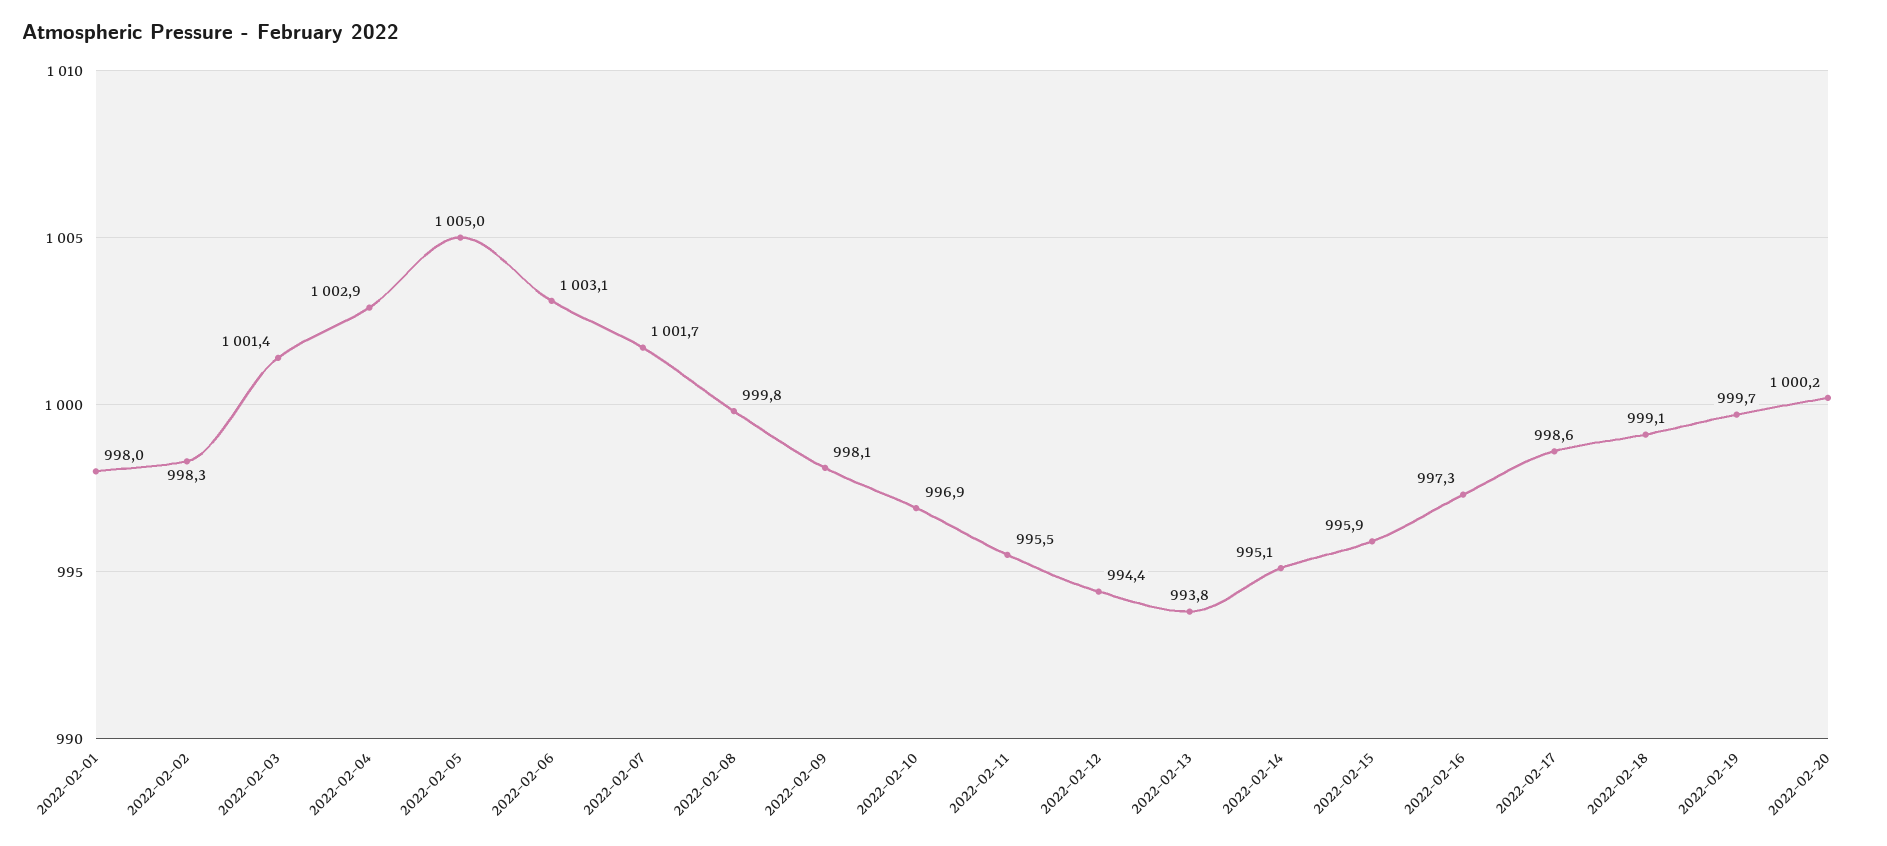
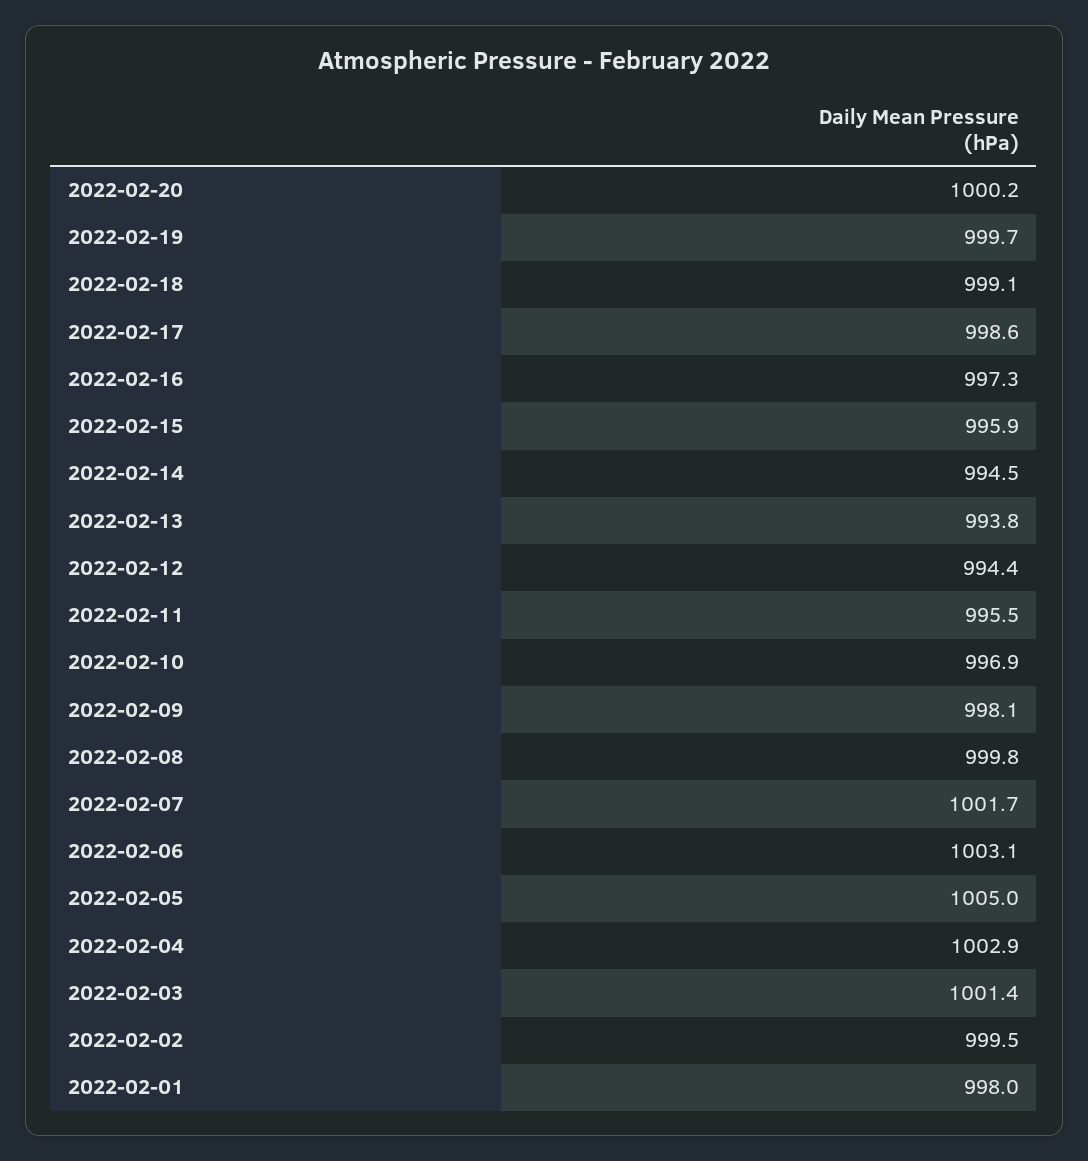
2022-02-02: 998.3 -> 999.5
2022-02-14: 995.1 -> 994.5

